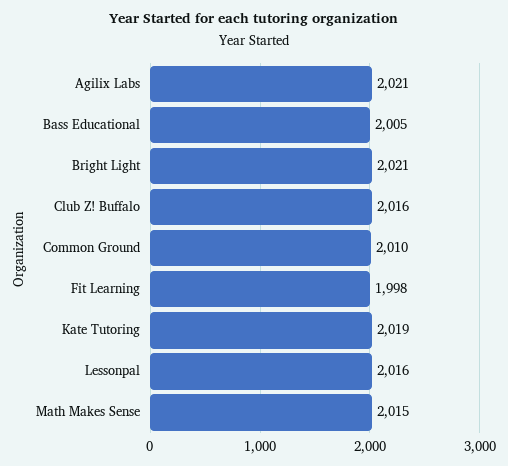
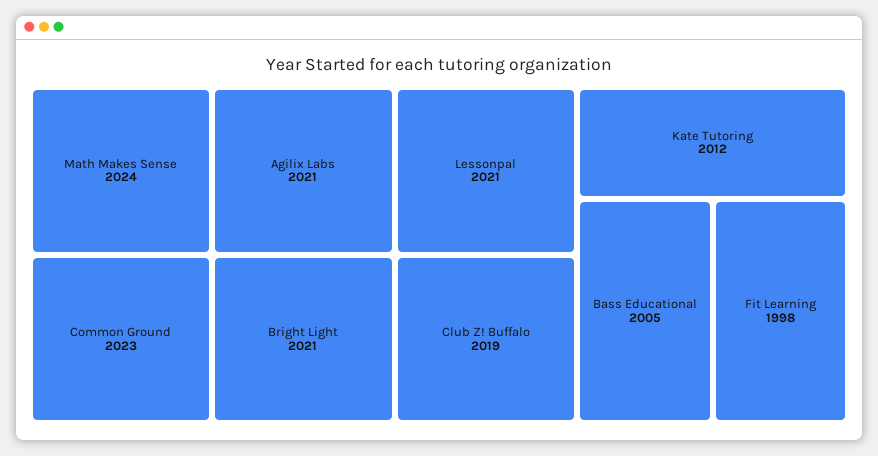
Club Z! Buffalo: 2016 -> 2019
Common Ground: 2010 -> 2023
Kate Tutoring: 2019 -> 2012
Lessonpal: 2016 -> 2021
Math Makes Sense: 2015 -> 2024

